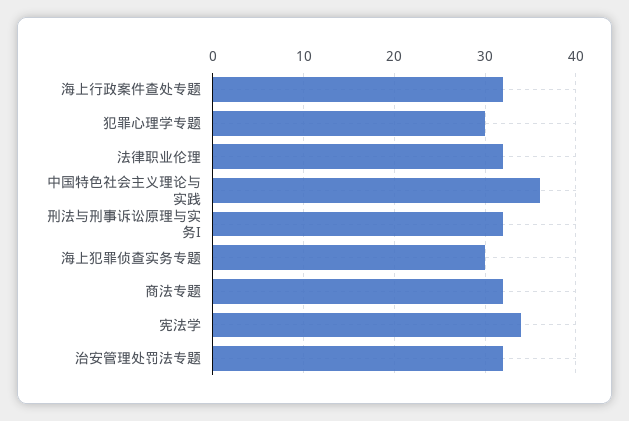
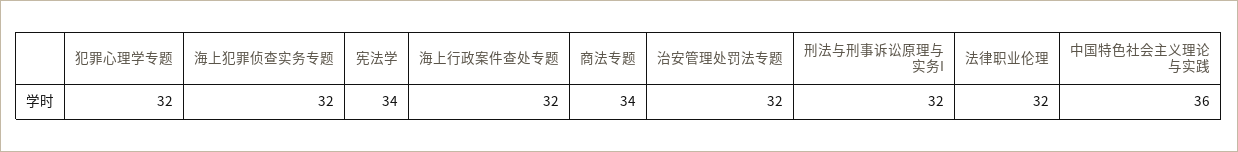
犯罪心理学专题: 30 -> 32
海上犯罪侦查实务专题: 30 -> 32
商法专题: 32 -> 34

